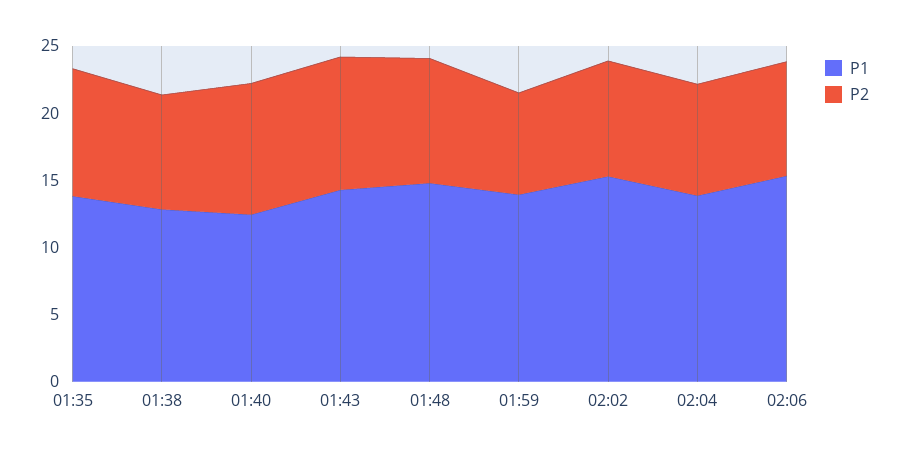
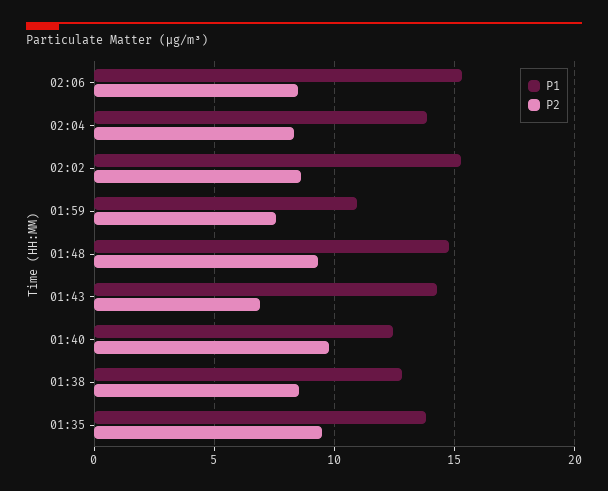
P2, 01:43: 10 -> 7
P1, 01:59: 14 -> 11

